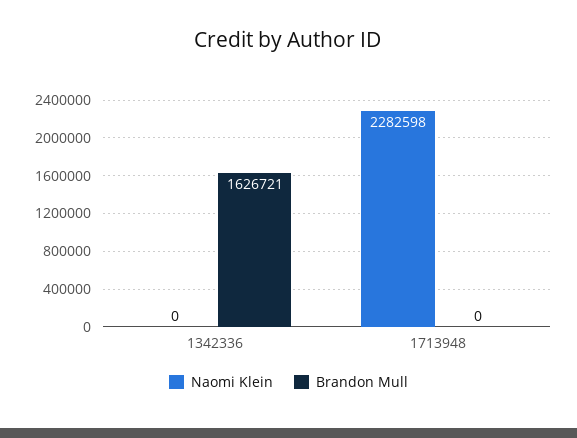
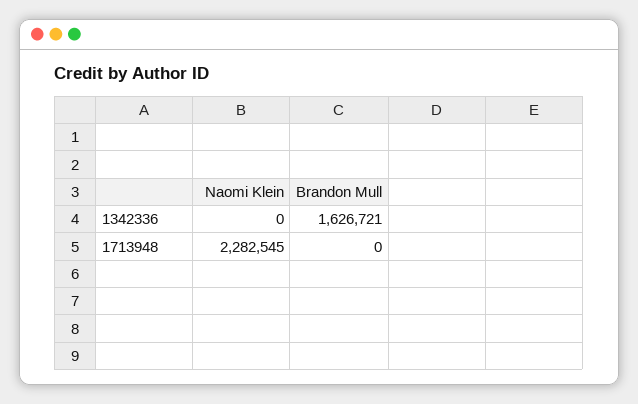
Naomi Klein, 1713948: 2282598 -> 2282545

